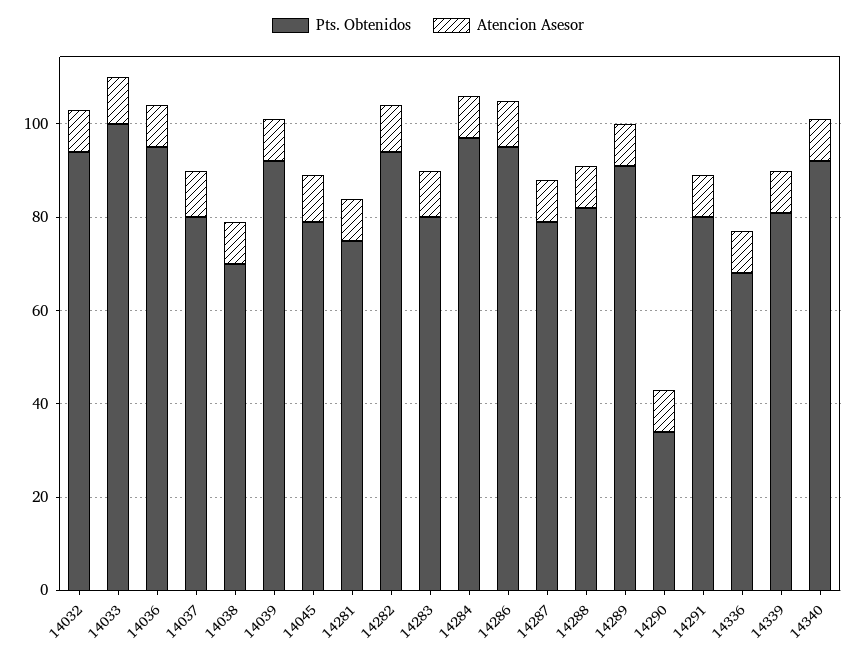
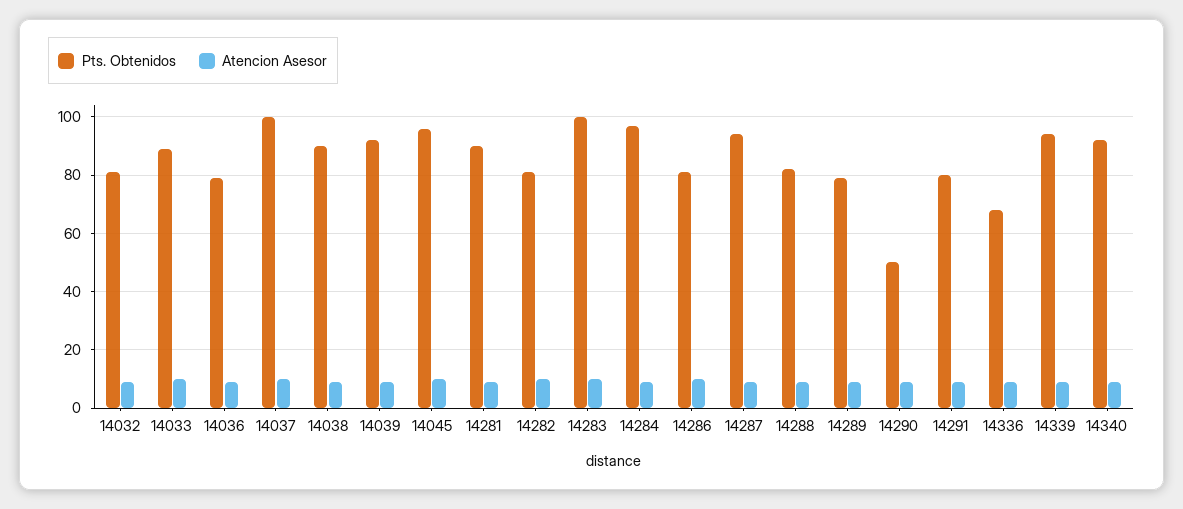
Pts. Obtenidos, 14032: 95 -> 80
Pts. Obtenidos, 14033: 100 -> 90
Pts. Obtenidos, 14036: 95 -> 80
Pts. Obtenidos, 14037: 80 -> 100
Pts. Obtenidos, 14038: 70 -> 90
Pts. Obtenidos, 14045: 80 -> 95
Pts. Obtenidos, 14281: 75 -> 90
Pts. Obtenidos, 14282: 95 -> 80
Pts. Obtenidos, 14283: 80 -> 100
Pts. Obtenidos, 14286: 95 -> 80
Pts. Obtenidos, 14287: 80 -> 95
Pts. Obtenidos, 14289: 90 -> 80
Pts. Obtenidos, 14290: 35 -> 50
Pts. Obtenidos, 14339: 80 -> 95

